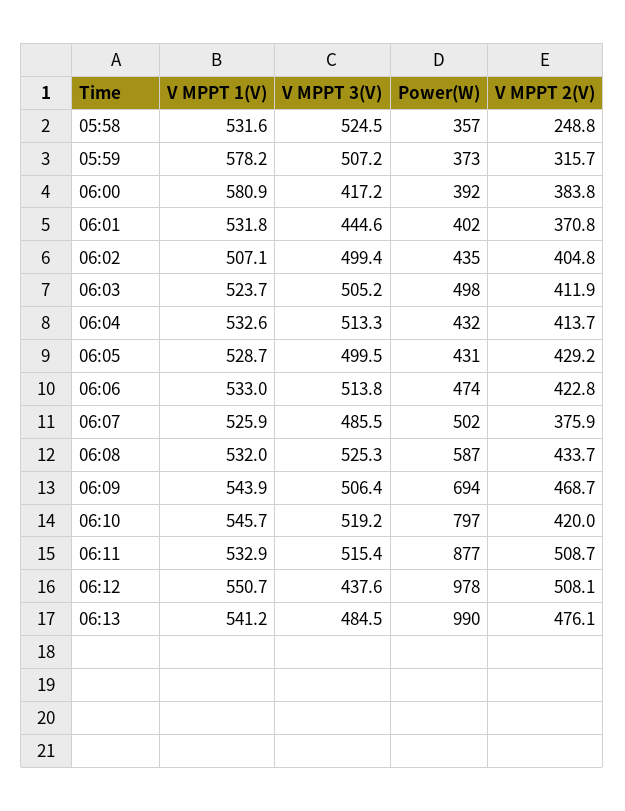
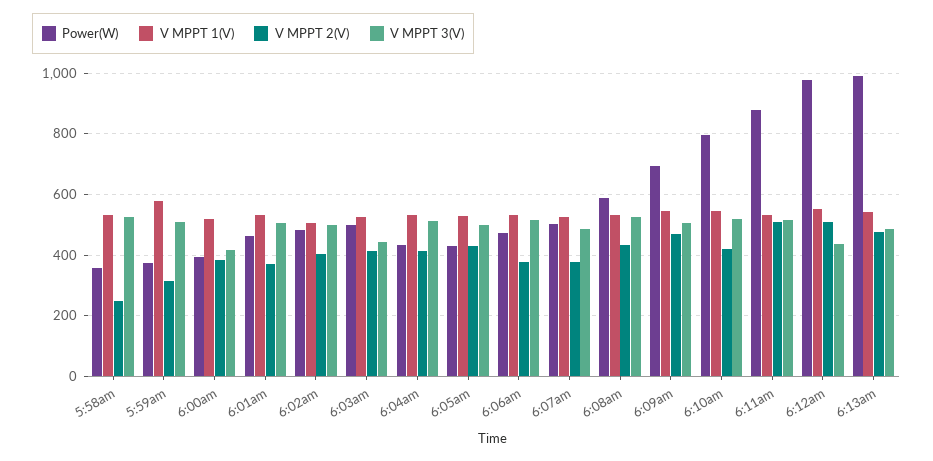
V MPPT 1(V), 06:00: 580.9 -> 520
V MPPT 3(V), 06:01: 444.6 -> 500
Power(W), 06:01: 402 -> 460
Power(W), 06:02: 435 -> 480
V MPPT 3(V), 06:03: 505.2 -> 440
V MPPT 2(V), 06:06: 422.8 -> 380

